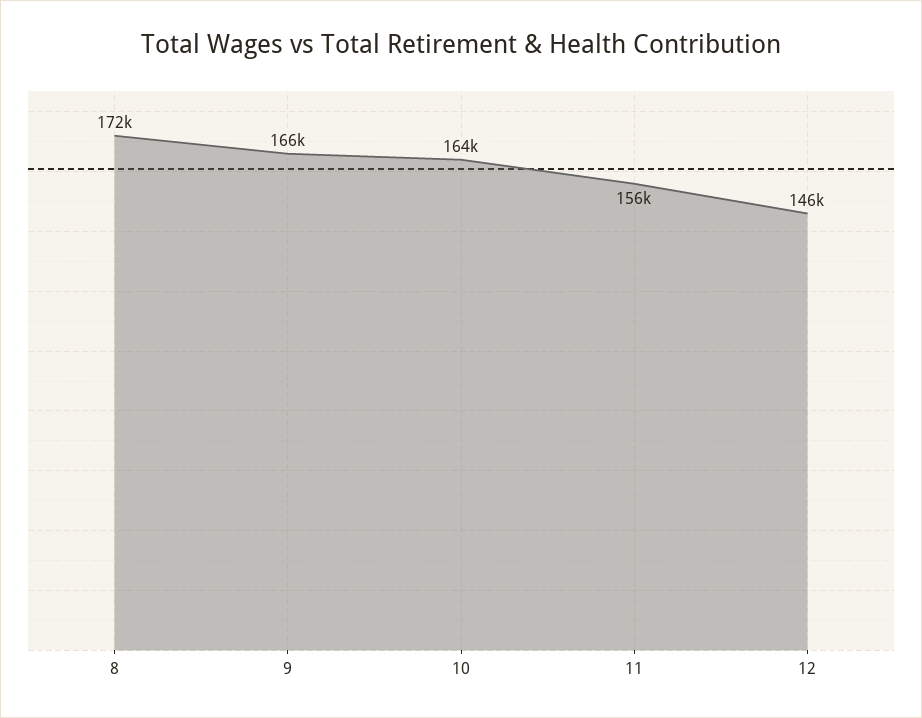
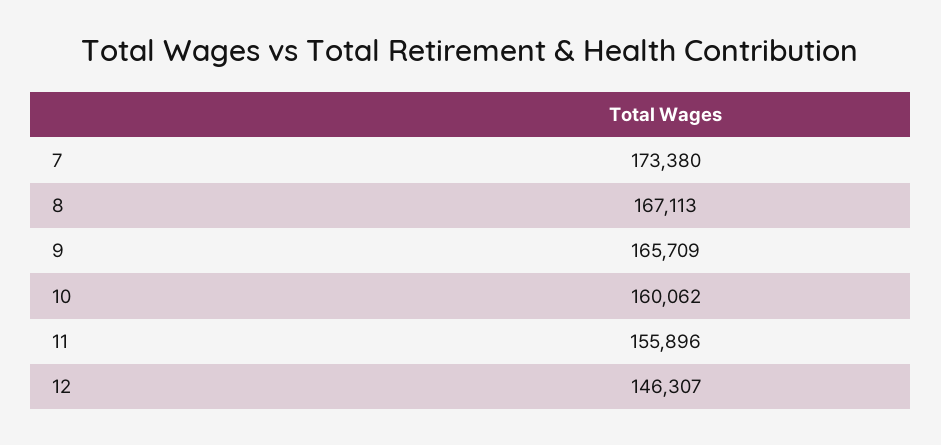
8: 172000 -> 167113
10: 164000 -> 160062
7: none -> 173380

